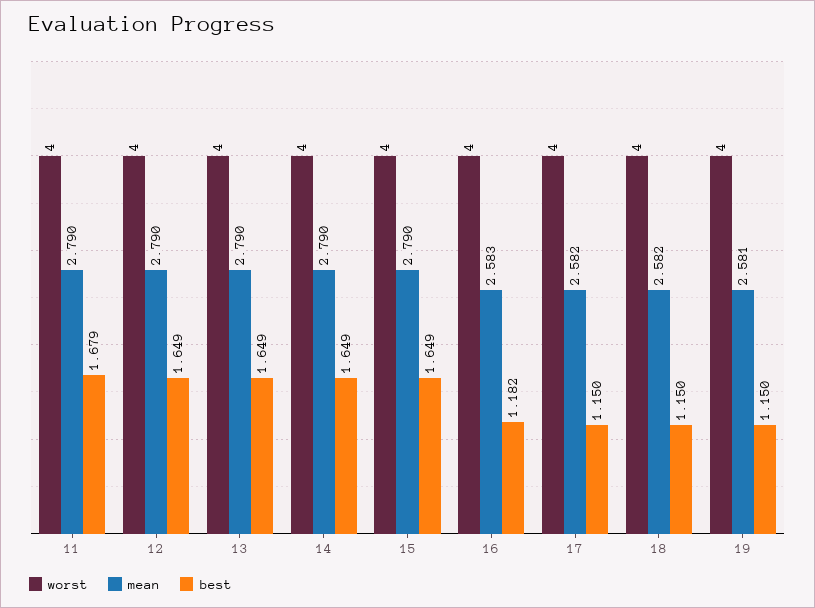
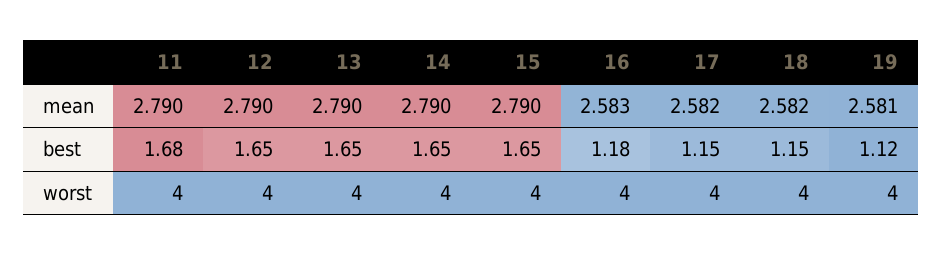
best, 19: 1.15 -> 1.12

